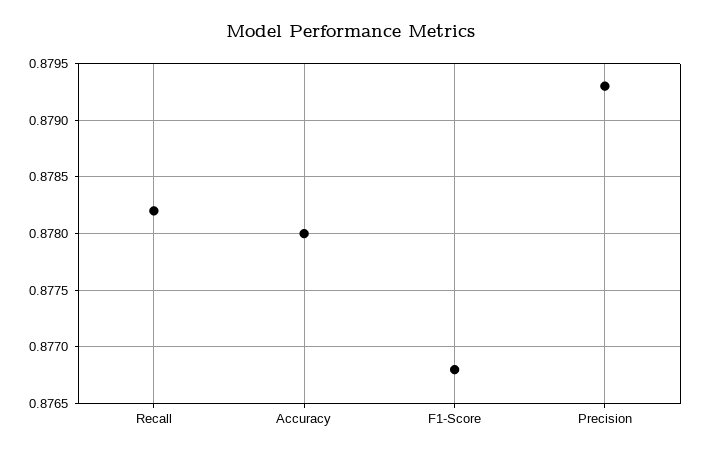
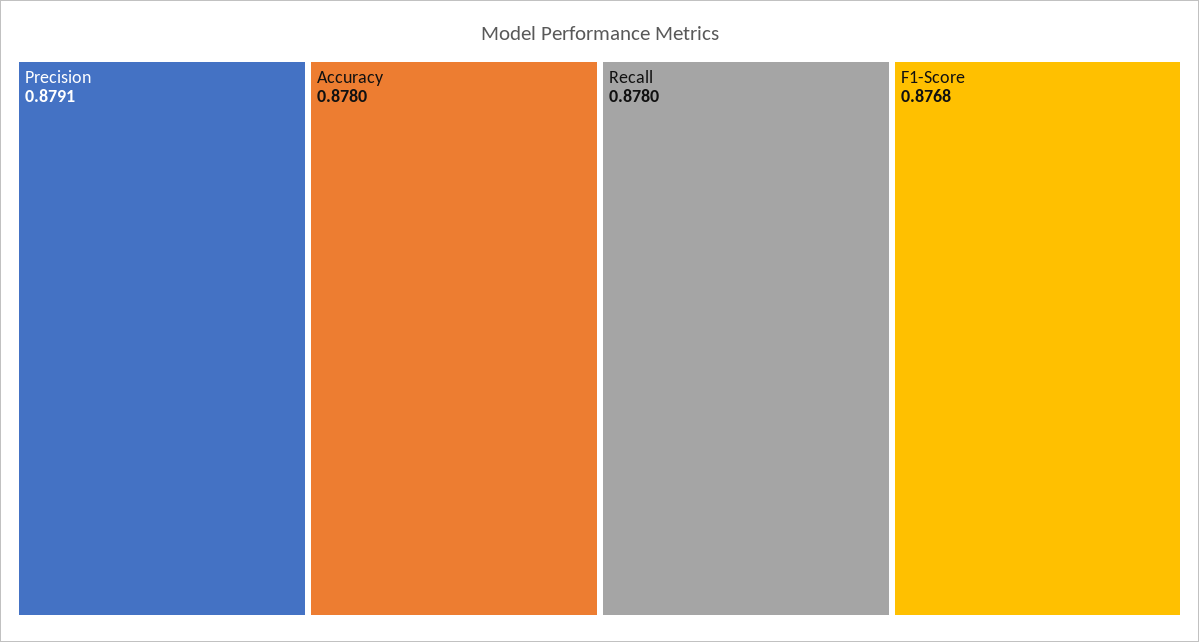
Recall: 0.8782 -> 0.878
Precision: 0.8793 -> 0.8791

